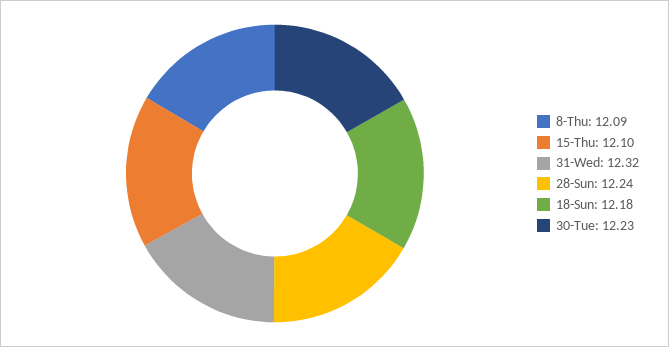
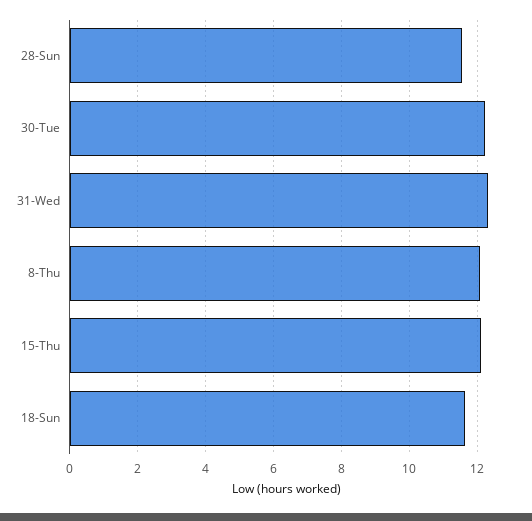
28-Sun: 12.24 -> 11.6
18-Sun: 12.18 -> 11.6

